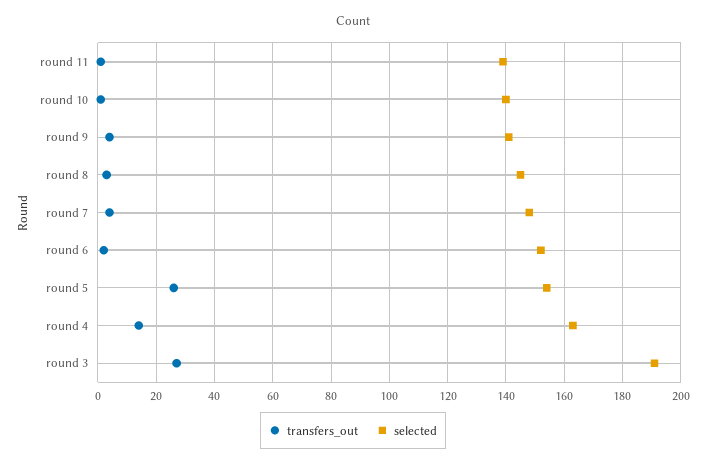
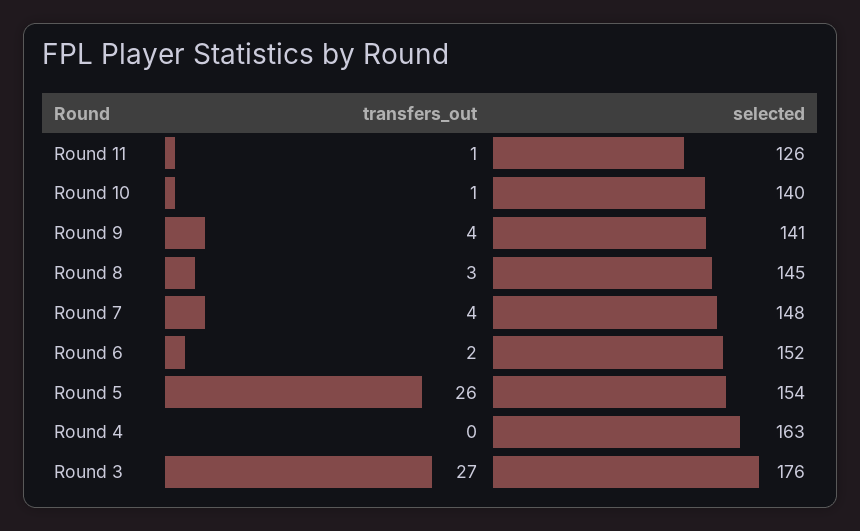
selected, round 11: 140 -> 126
transfers_out, round 4: 15 -> 0
selected, round 3: 190 -> 176

